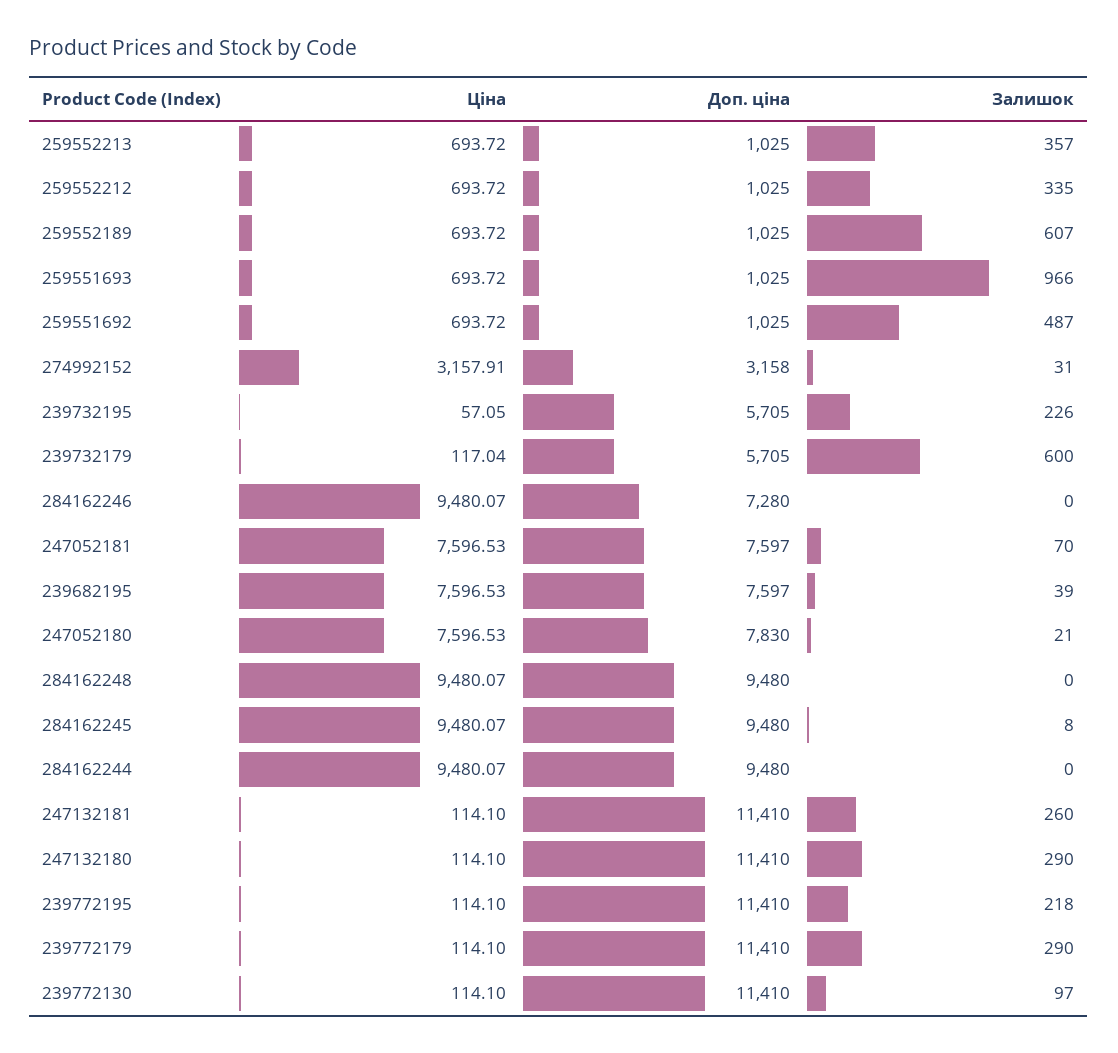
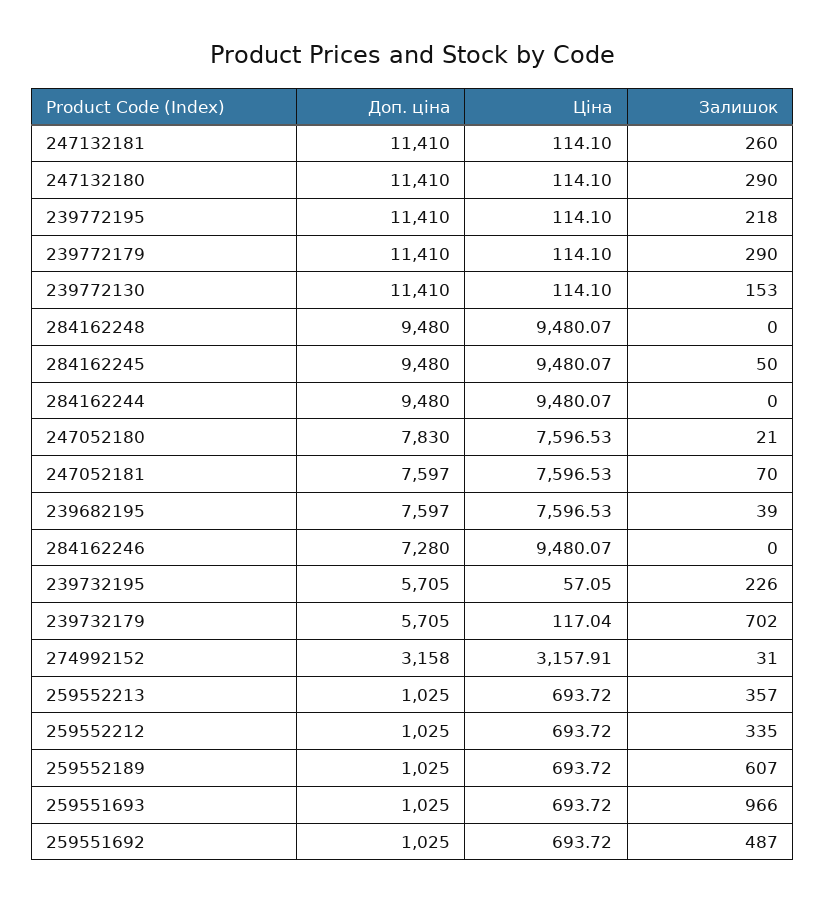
Залишок, 239732179: 600 -> 702
Залишок, 284162245: 8 -> 50
Залишок, 239772130: 97 -> 153

